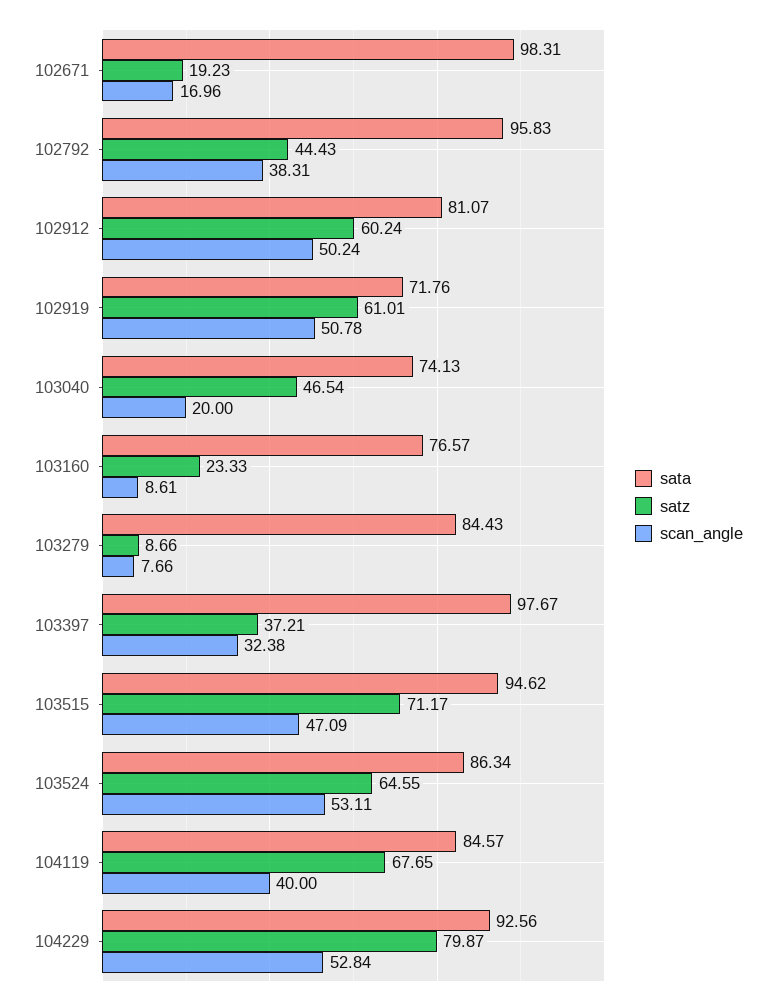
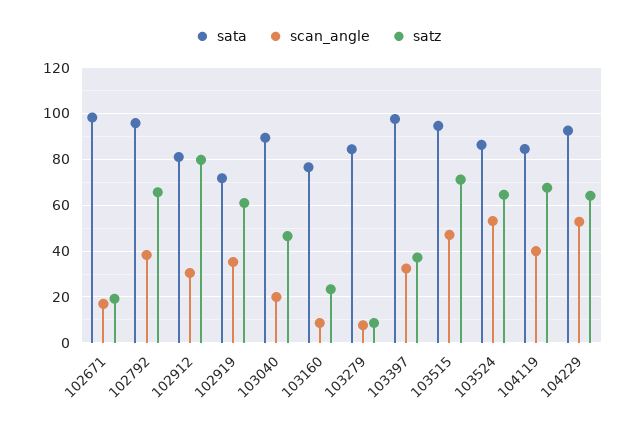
satz, 102792: 44.43 -> 65
satz, 102912: 60.24 -> 80
scan_angle, 102912: 50.24 -> 30
scan_angle, 102919: 50.78 -> 35
sata, 103040: 74.13 -> 90
satz, 104229: 79.87 -> 65

